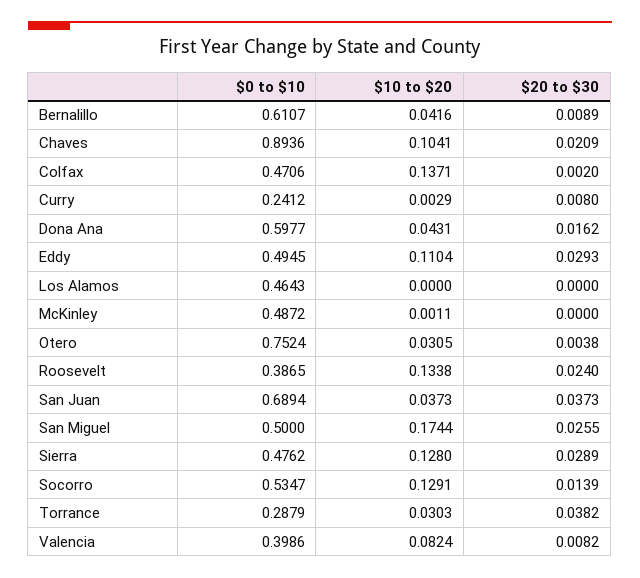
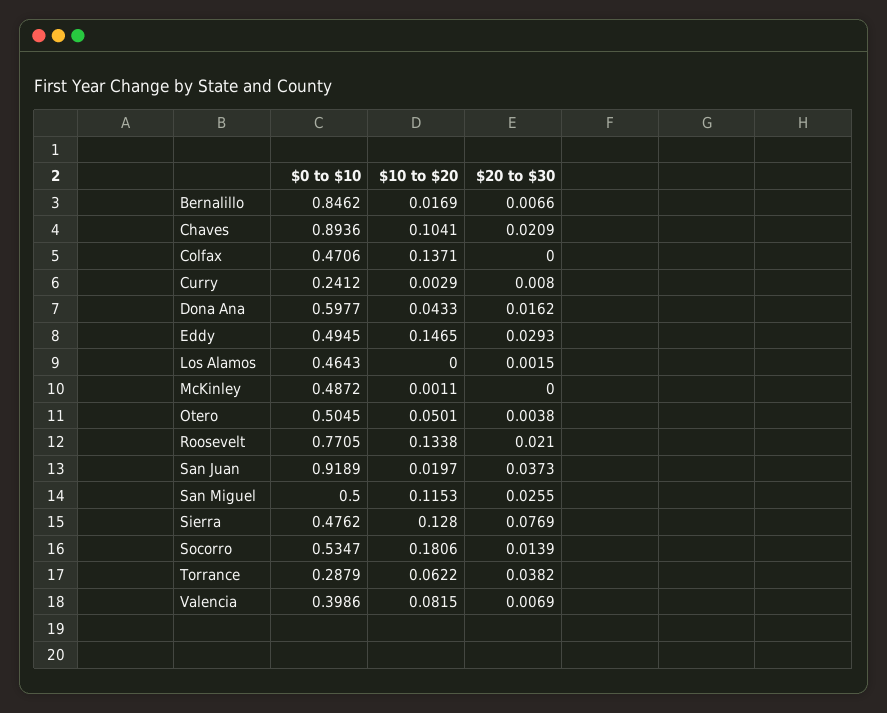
$0 to $10, Bernalillo: 0.6107 -> 0.8462
$10 to $20, Bernalillo: 0.0416 -> 0.0169
$20 to $30, Bernalillo: 0.0089 -> 0.0066
$20 to $30, Colfax: 0.002 -> 0
$10 to $20, Dona Ana: 0.0431 -> 0.0433
$10 to $20, Eddy: 0.1104 -> 0.1465
$20 to $30, Los Alamos: 0 -> 0.0015
$0 to $10, Otero: 0.7524 -> 0.5045
$10 to $20, Otero: 0.0305 -> 0.0501
$0 to $10, Roosevelt: 0.3865 -> 0.7705
$20 to $30, Roosevelt: 0.024 -> 0.021
$0 to $10, San Juan: 0.6894 -> 0.9189
$10 to $20, San Juan: 0.0373 -> 0.0197
$10 to $20, San Miguel: 0.1744 -> 0.1153
$20 to $30, Sierra: 0.0289 -> 0.0769
$10 to $20, Socorro: 0.1291 -> 0.1806
$10 to $20, Torrance: 0.0303 -> 0.0622
$10 to $20, Valencia: 0.0824 -> 0.0815
$20 to $30, Valencia: 0.0082 -> 0.0069

